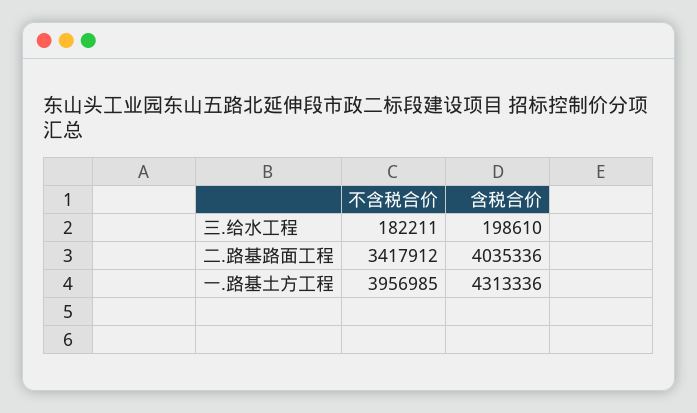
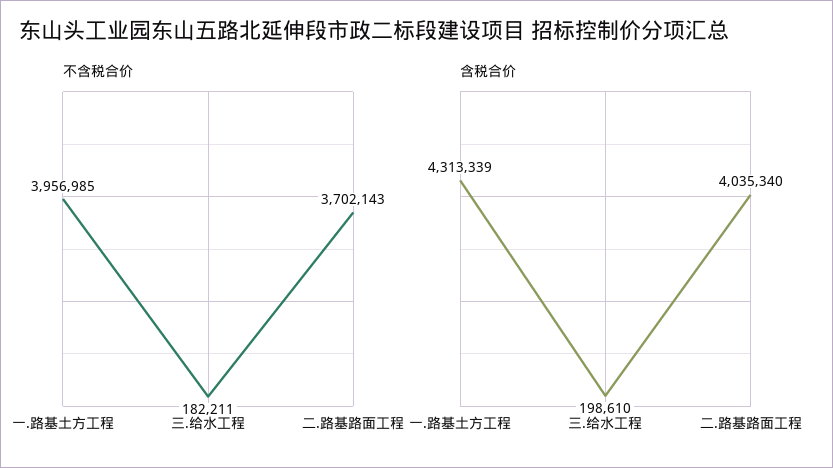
不含税合价, 二.路基路面工程: 3417912 -> 3702143
含税合价, 二.路基路面工程: 4035336 -> 4035340
含税合价, 一.路基土方工程: 4313336 -> 4313339

